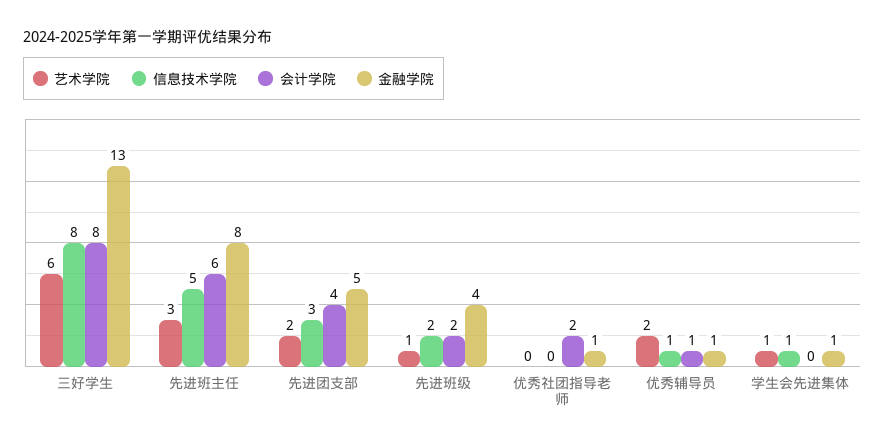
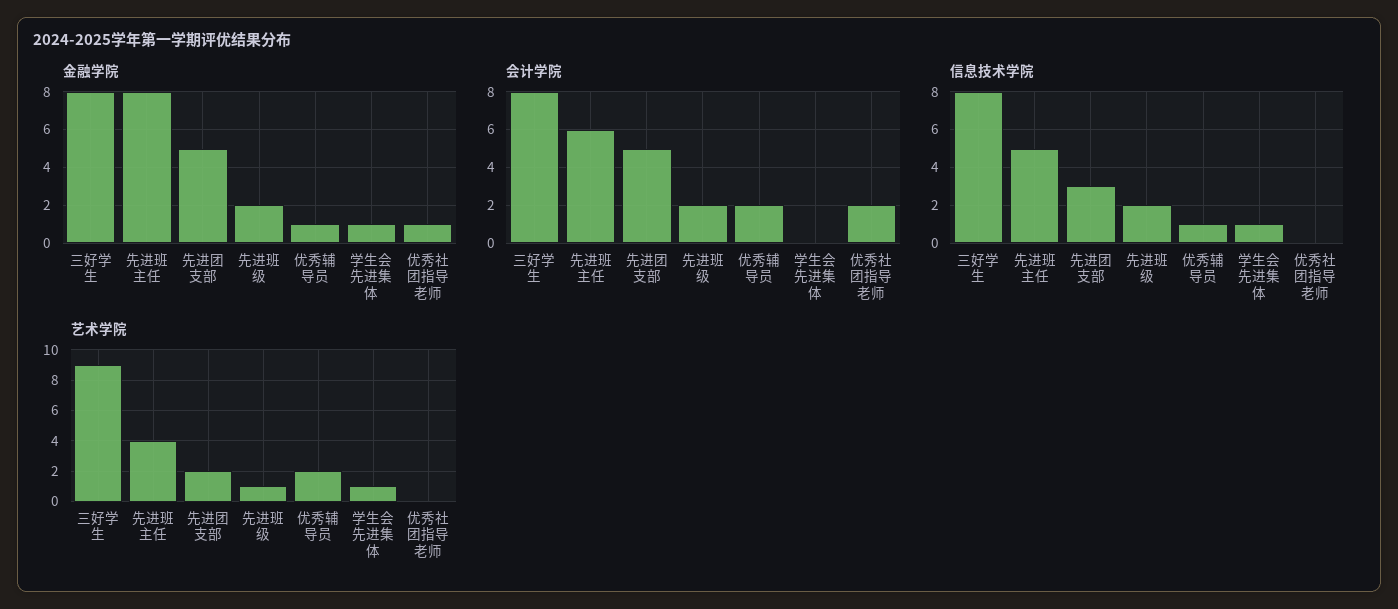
艺术学院, 三好学生: 6 -> 9
金融学院, 三好学生: 13 -> 8
艺术学院, 先进班主任: 3 -> 4
会计学院, 先进团支部: 4 -> 5
金融学院, 先进班级: 4 -> 2
会计学院, 优秀辅导员: 1 -> 2

